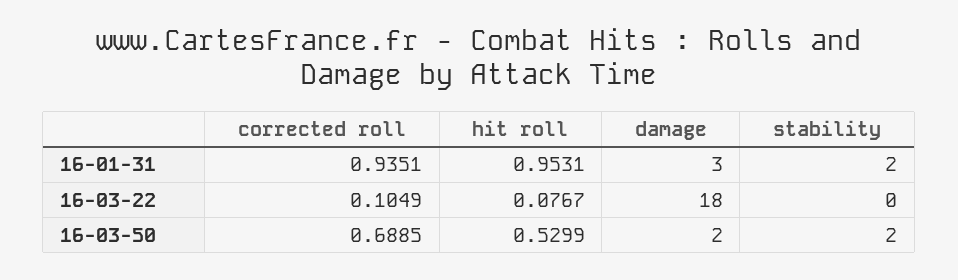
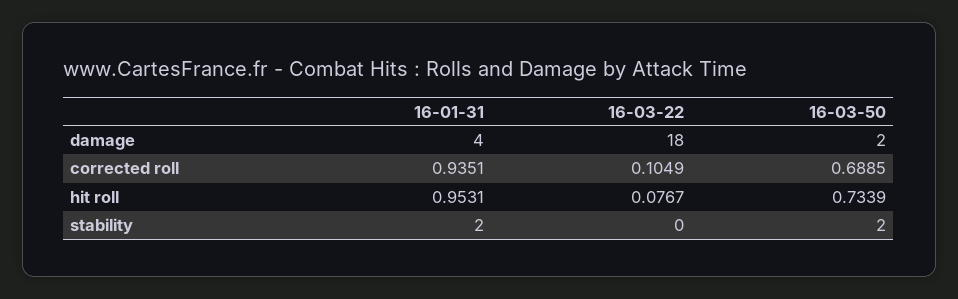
damage, 16-01-31: 3 -> 4
hit roll, 16-03-50: 0.5299 -> 0.7339

